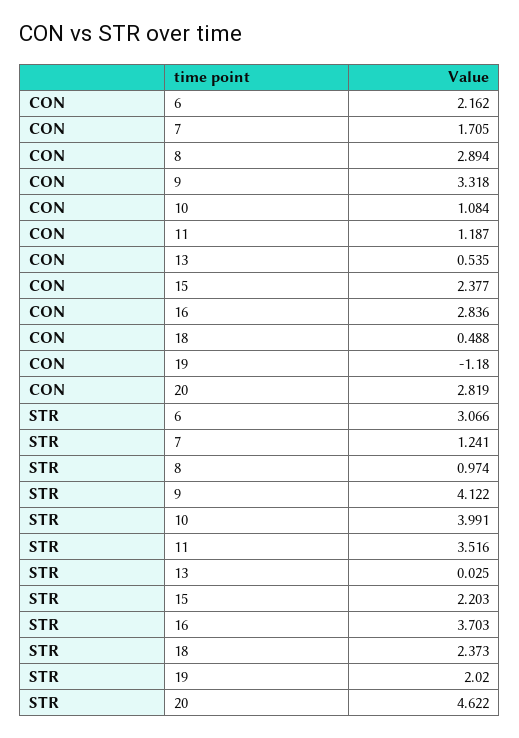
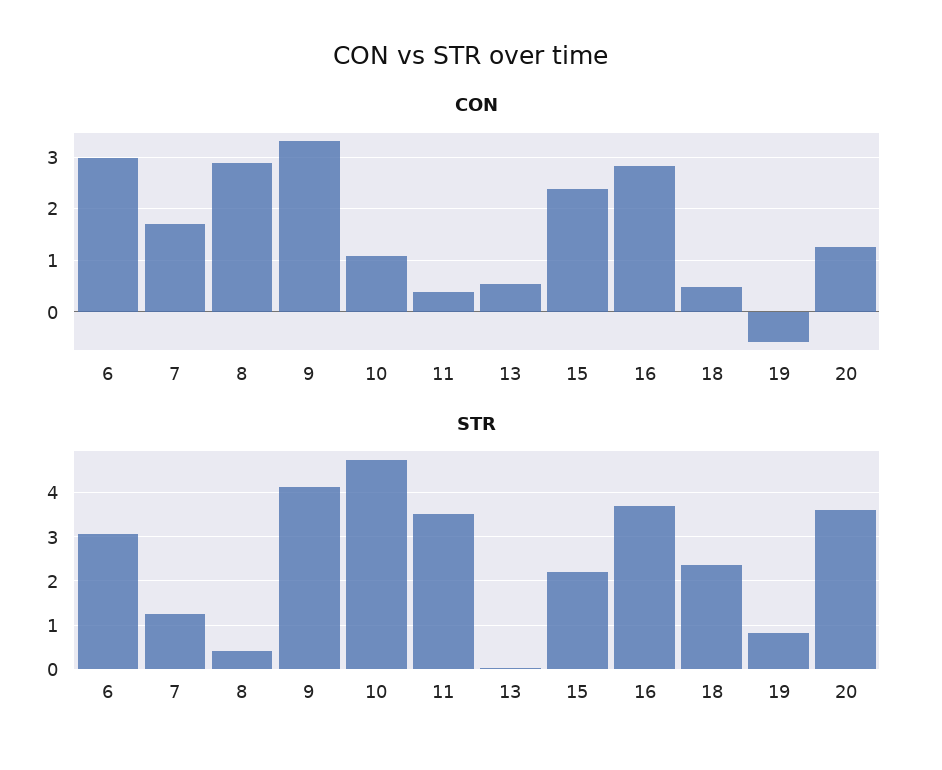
CON, 6: 2.162 -> 3
CON, 11: 1.187 -> 0.4
CON, 19: -1.18 -> -0.6
CON, 20: 2.819 -> 1.2
STR, 8: 0.974 -> 0.4
STR, 10: 3.991 -> 4.8
STR, 19: 2.02 -> 0.8
STR, 20: 4.622 -> 3.6

